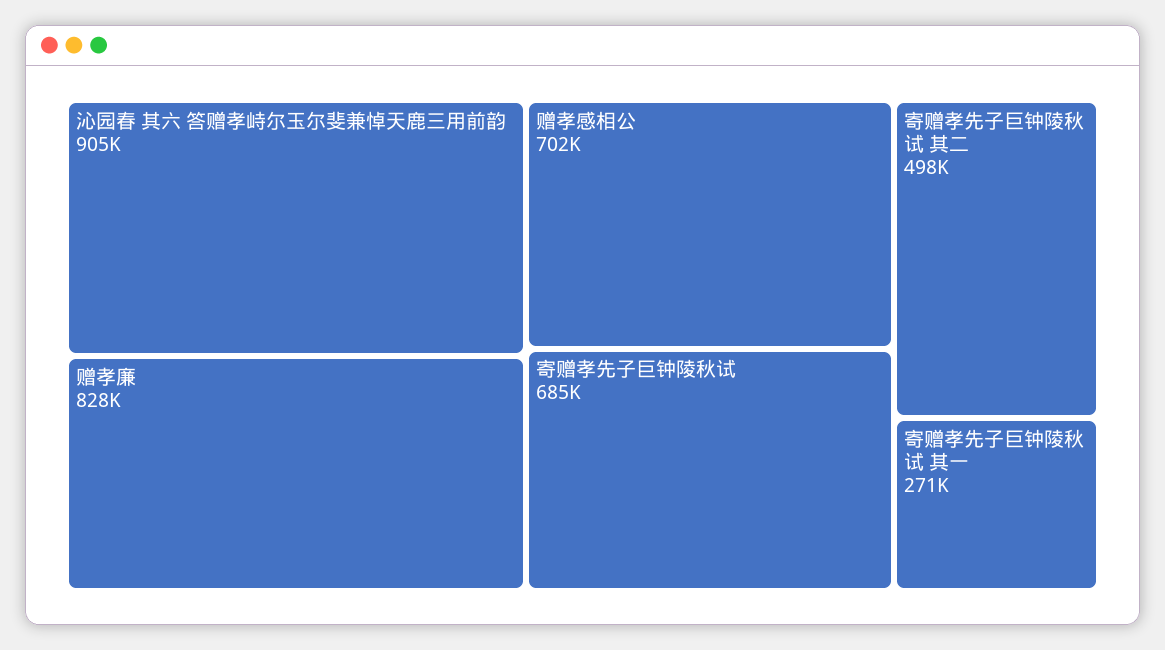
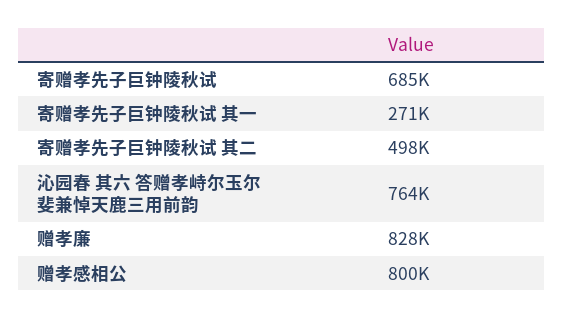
沁园春 其六 答赠孝峙尔玉尔斐兼悼天鹿三用前韵: 905000 -> 764000
赠孝感相公: 702000 -> 800000

